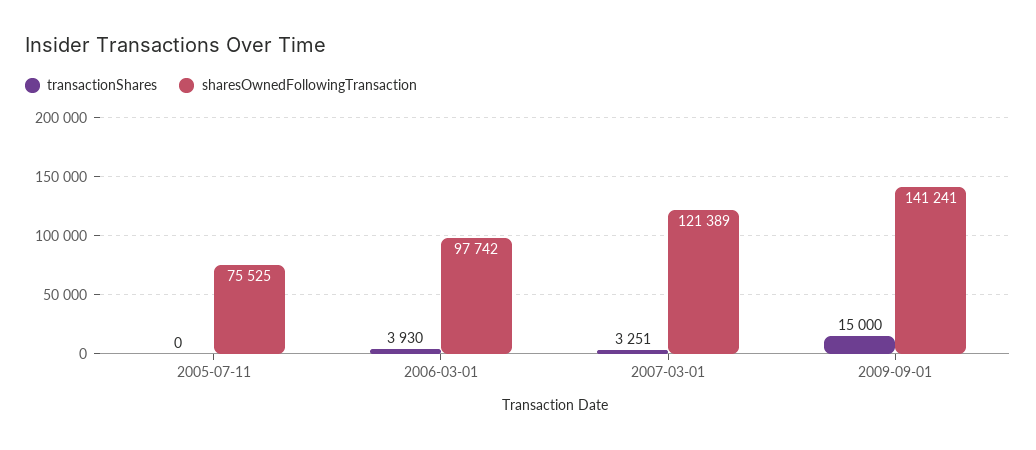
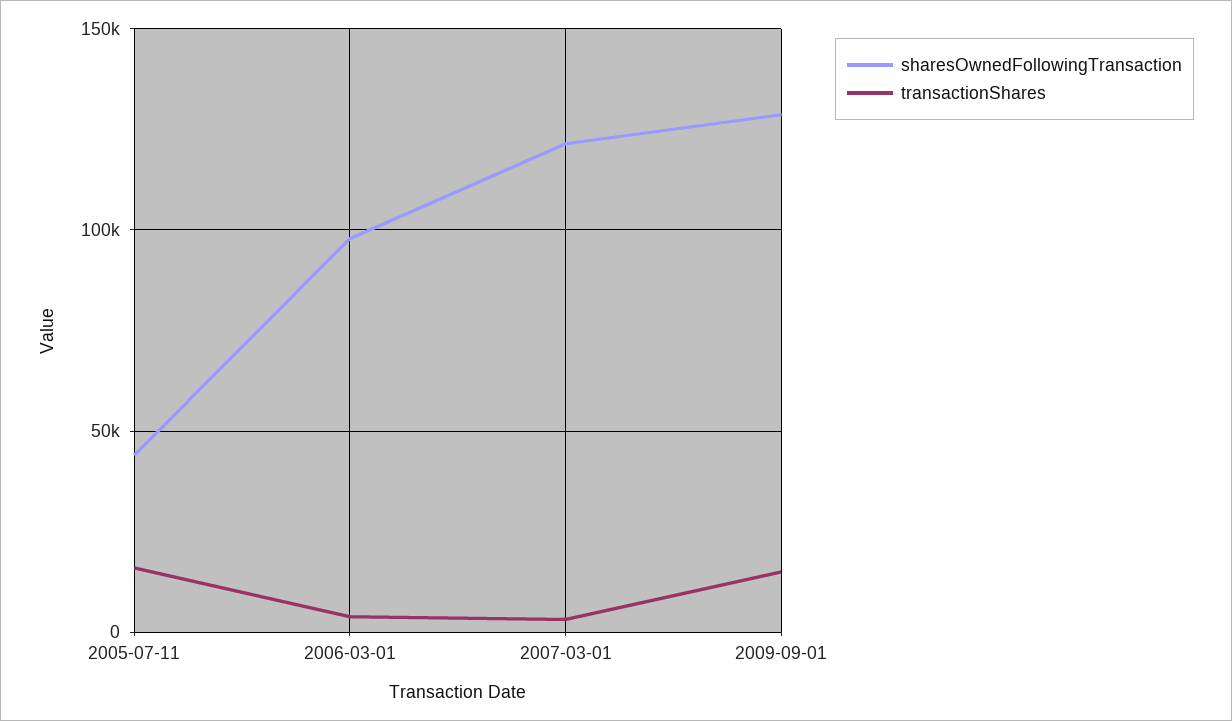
transactionShares, 2005-07-11: 0 -> 15000
sharesOwnedFollowingTransaction, 2005-07-11: 75525 -> 45000
sharesOwnedFollowingTransaction, 2009-09-01: 141241 -> 130000

